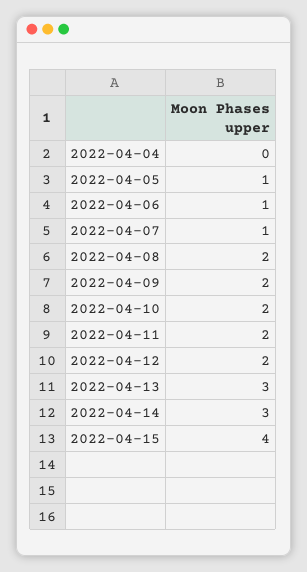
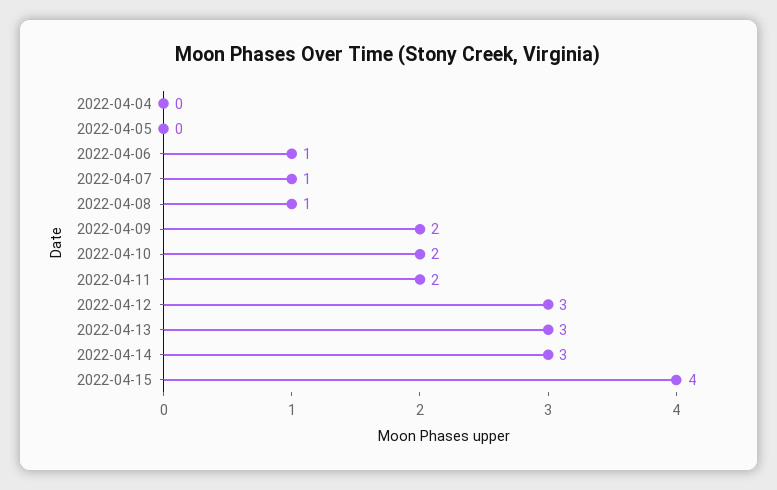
2022-04-05: 1 -> 0
2022-04-08: 2 -> 1
2022-04-12: 2 -> 3

